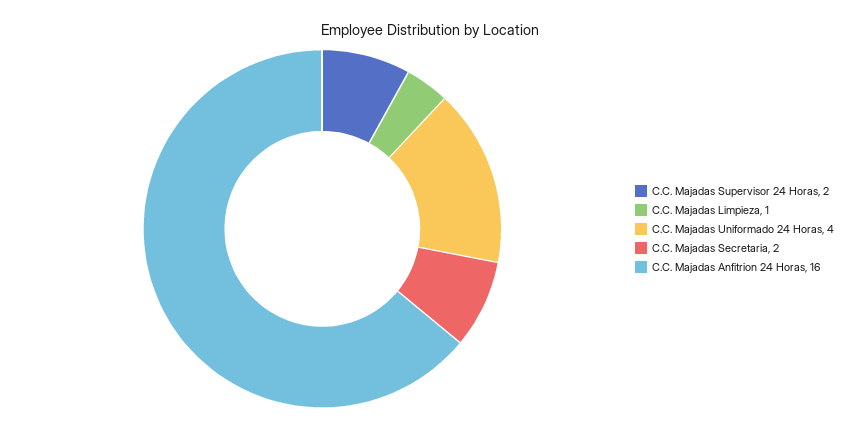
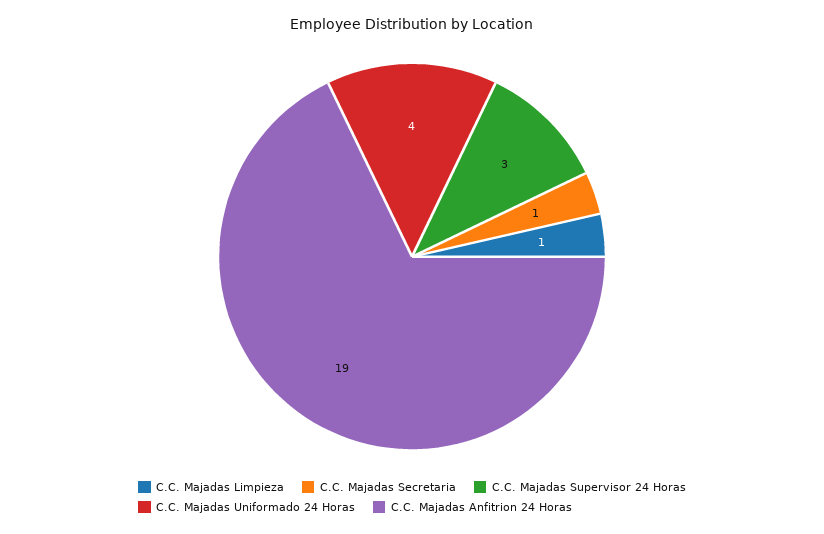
C.C. Majadas Supervisor 24 Horas: 2 -> 3
C.C. Majadas Secretaria: 2 -> 1
C.C. Majadas Anfitrion 24 Horas: 16 -> 19

